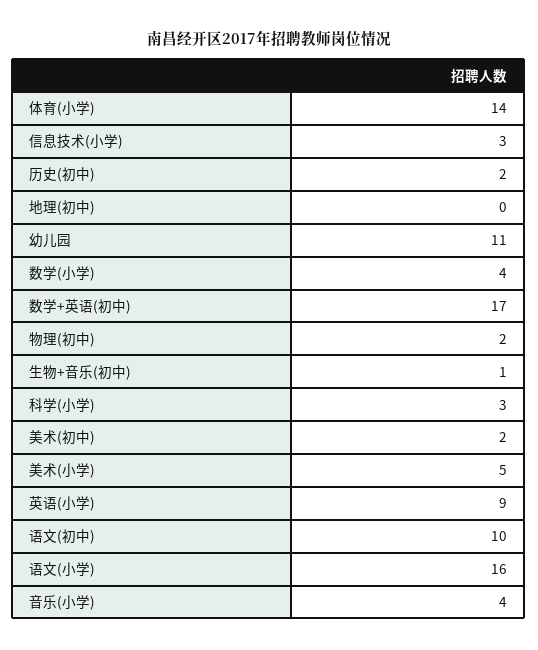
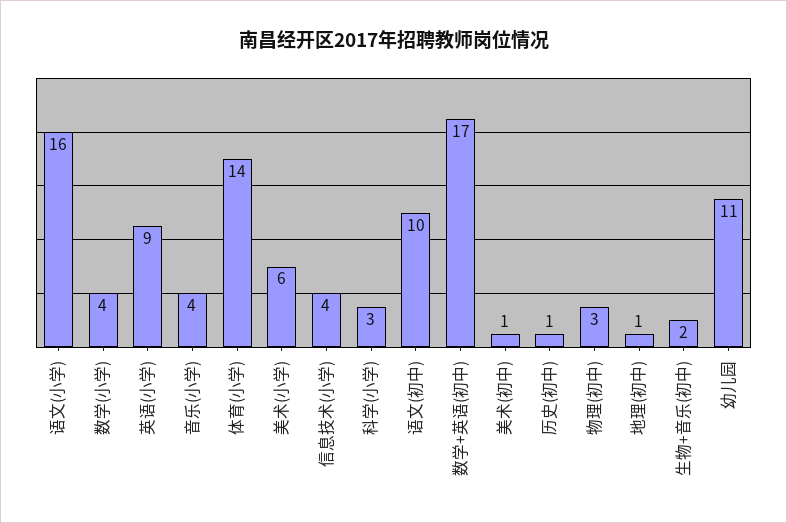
信息技术(小学): 3 -> 4
历史(初中): 2 -> 1
地理(初中): 0 -> 1
物理(初中): 2 -> 3
生物+音乐(初中): 1 -> 2
美术(初中): 2 -> 1
美术(小学): 5 -> 6

